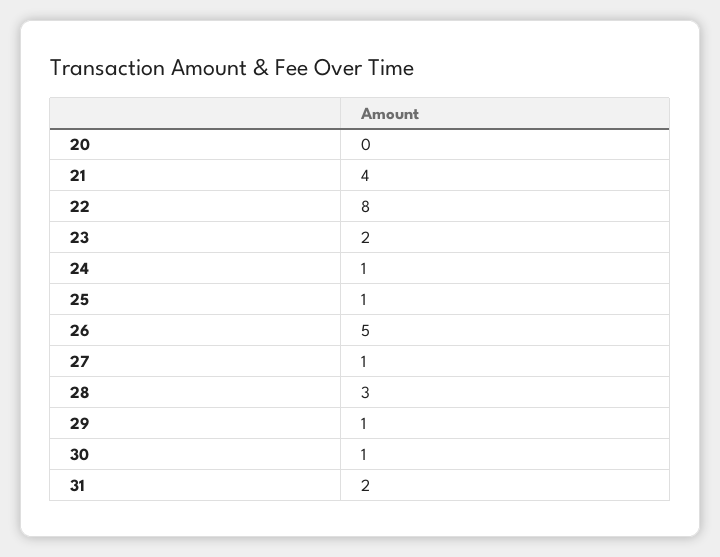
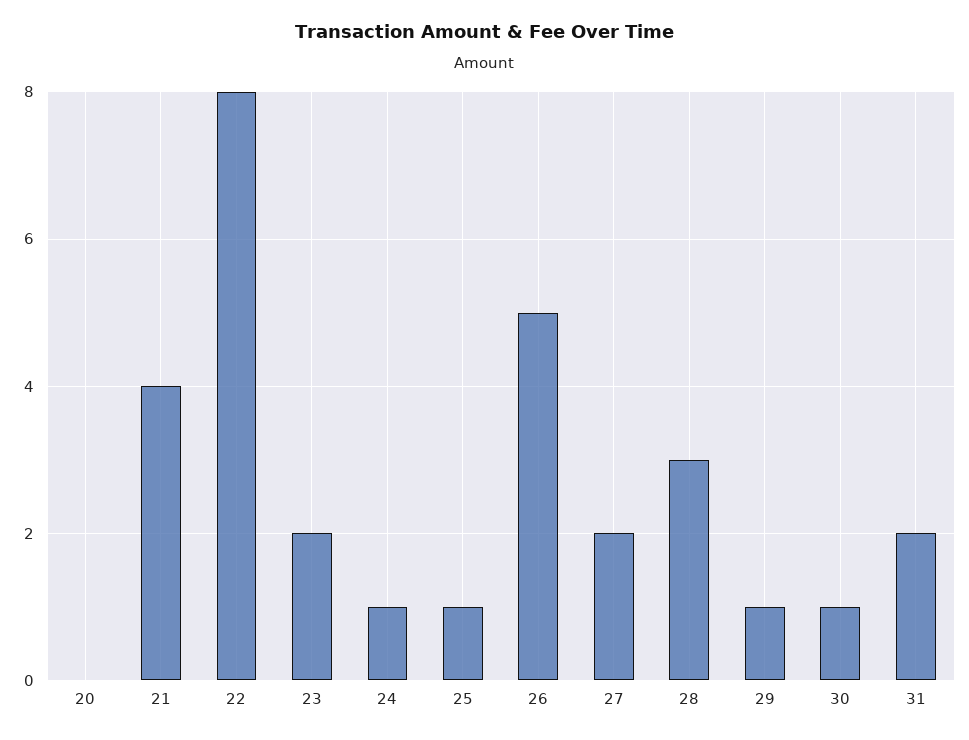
27: 1 -> 2

